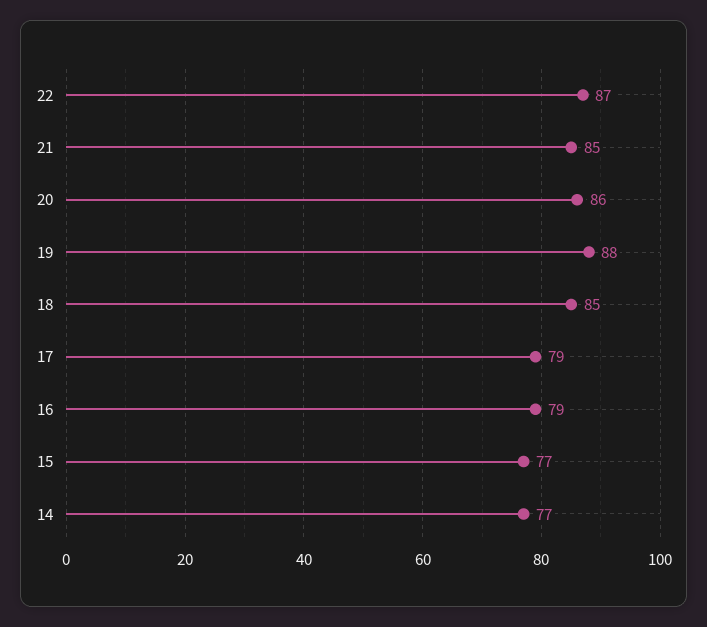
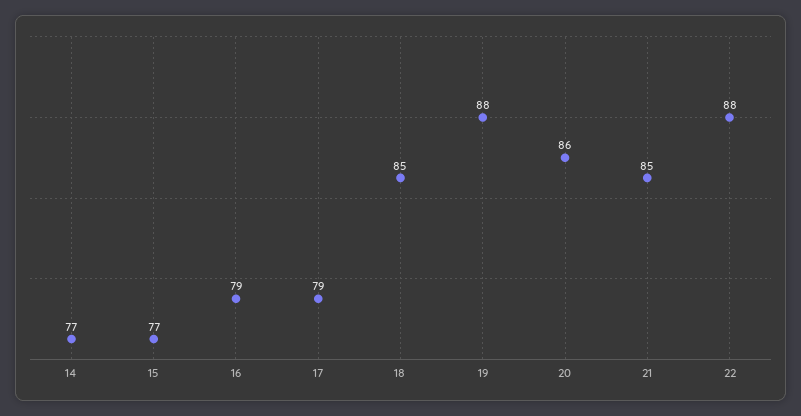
22: 87 -> 88

